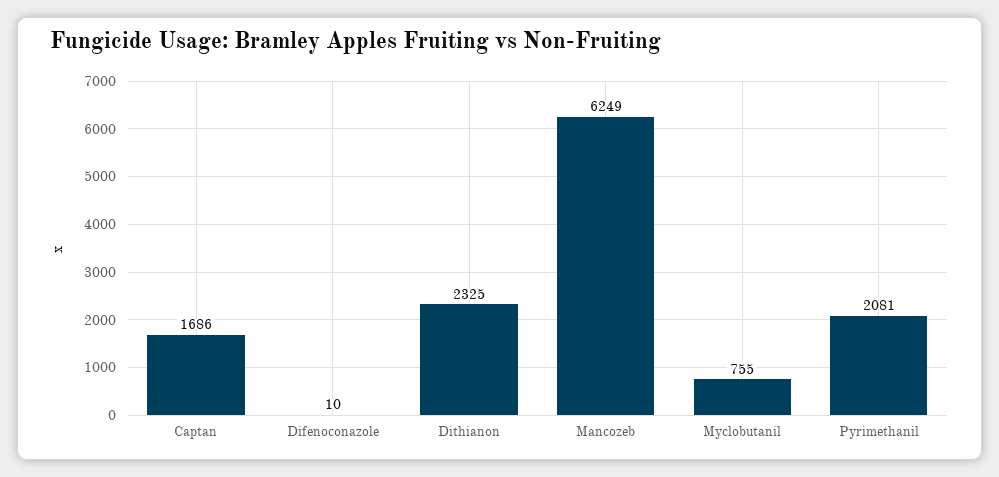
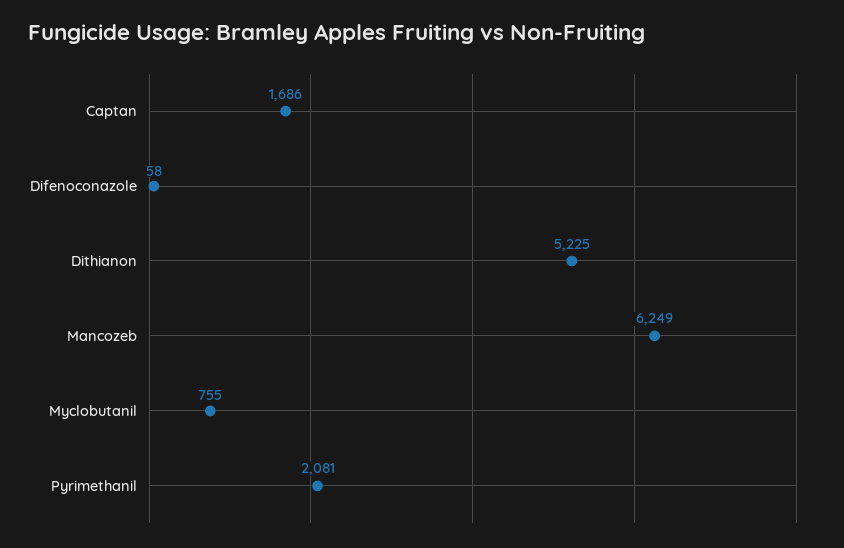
Difenoconazole: 10 -> 58
Dithianon: 2325 -> 5225

